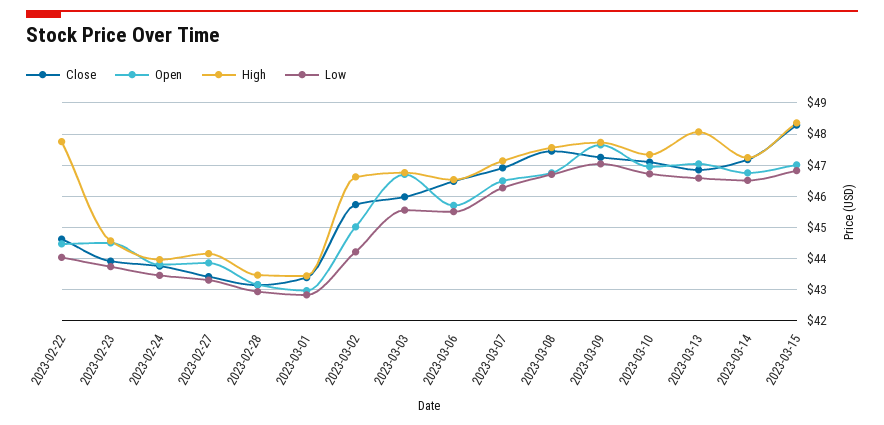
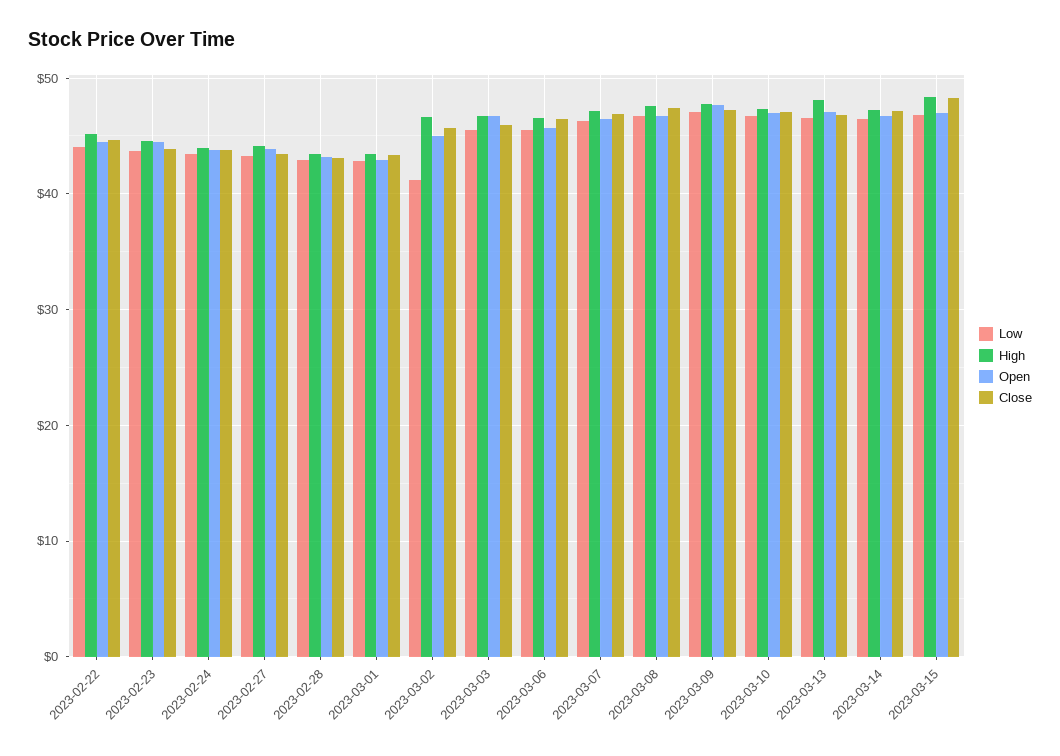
High, 2023-02-22: 47.8 -> 45
Low, 2023-03-02: 44.2 -> 41

